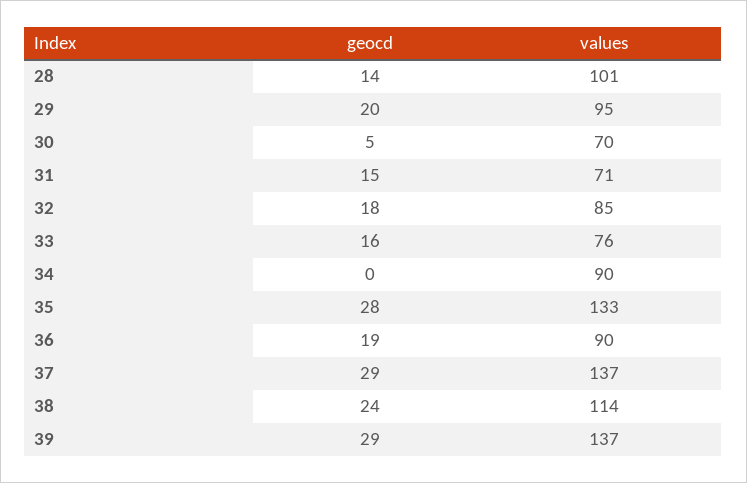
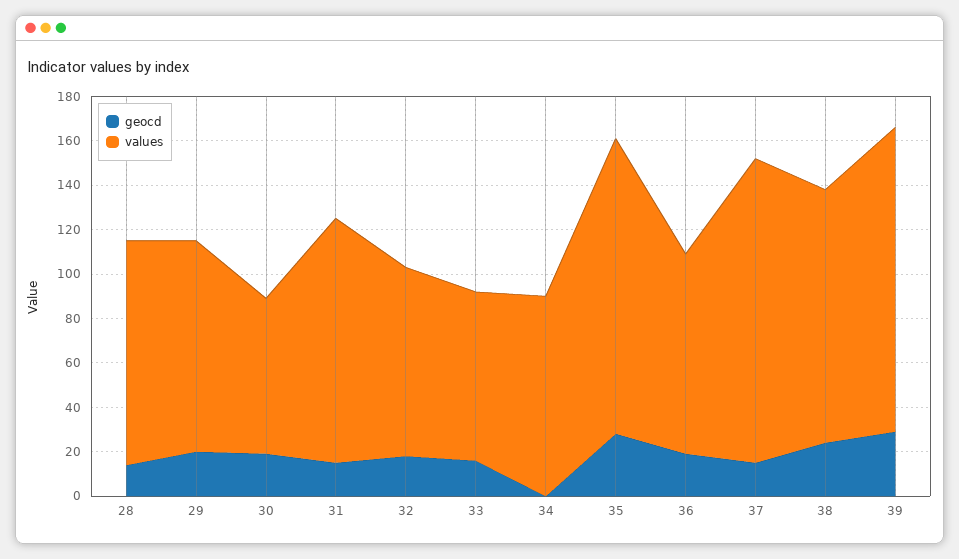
geocd, 30: 5 -> 20
values, 31: 71 -> 110
geocd, 37: 29 -> 15

